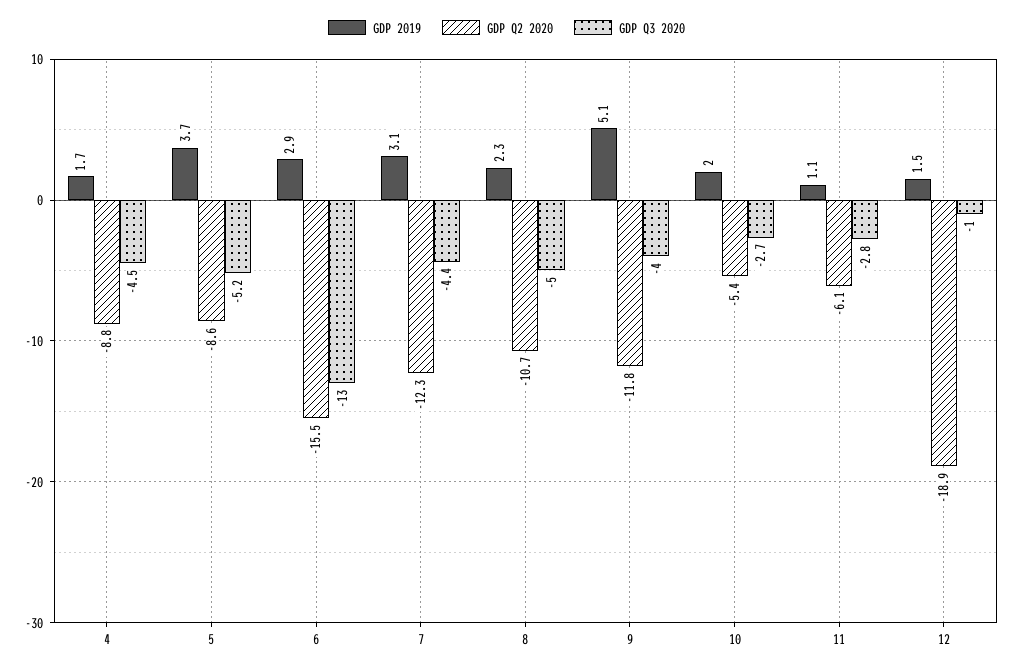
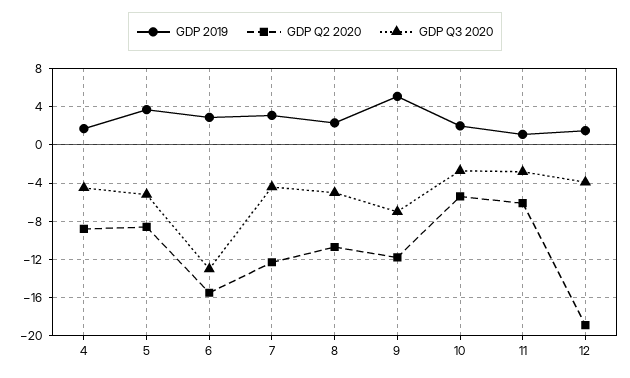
GDP Q3 2020, 9: -4 -> -7
GDP Q3 2020, 12: -1 -> -4

